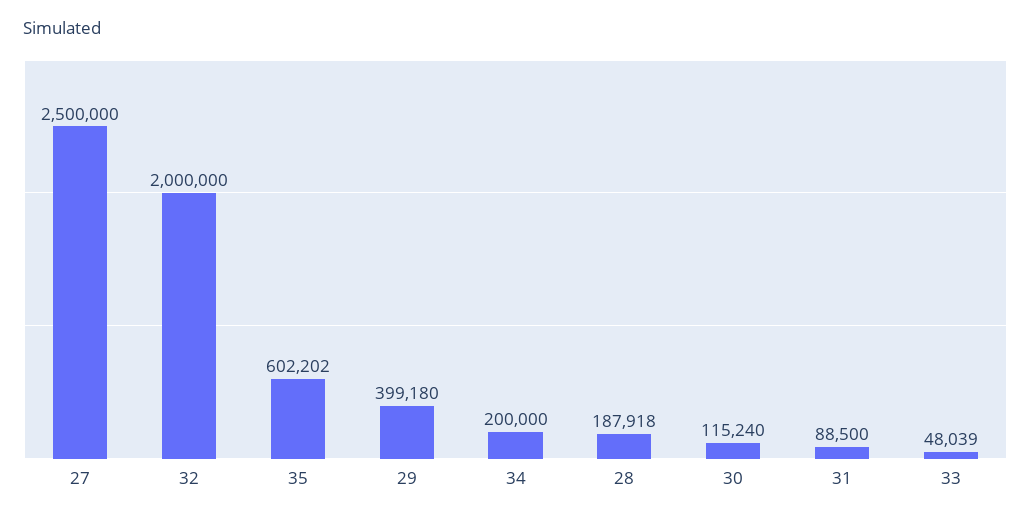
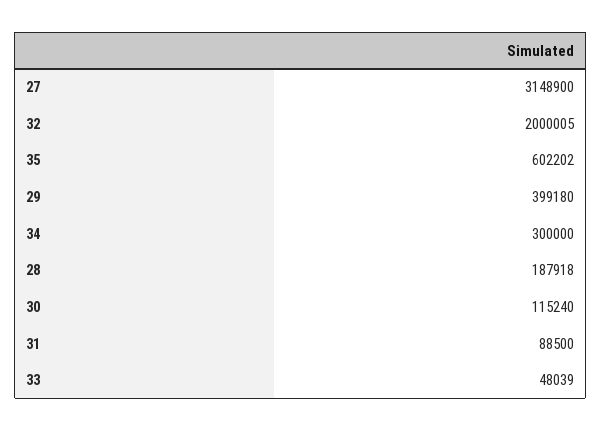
27: 2500000 -> 3148900
32: 2000000 -> 2000005
34: 200000 -> 300000

